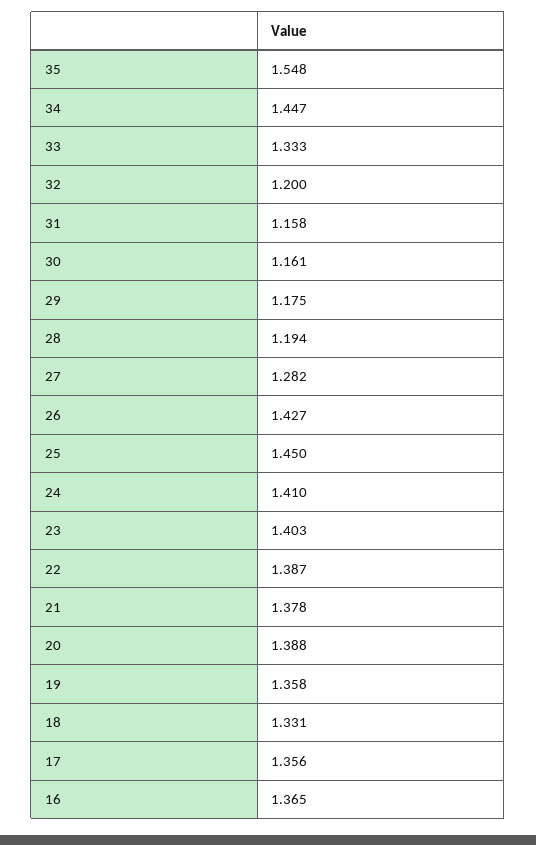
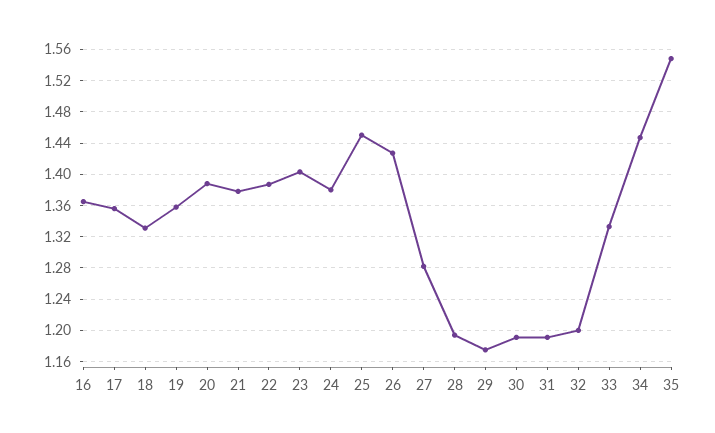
31: 1.158 -> 1.19
30: 1.161 -> 1.19
24: 1.41 -> 1.38

